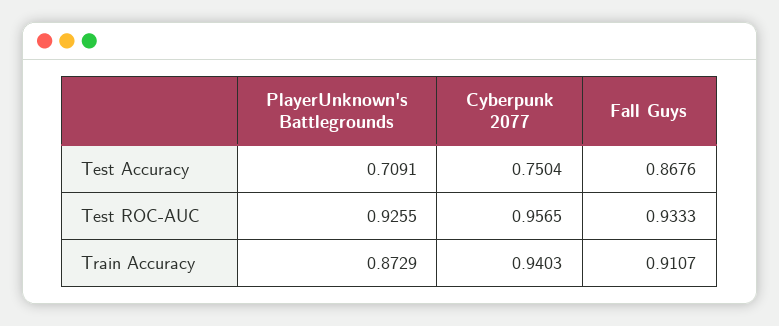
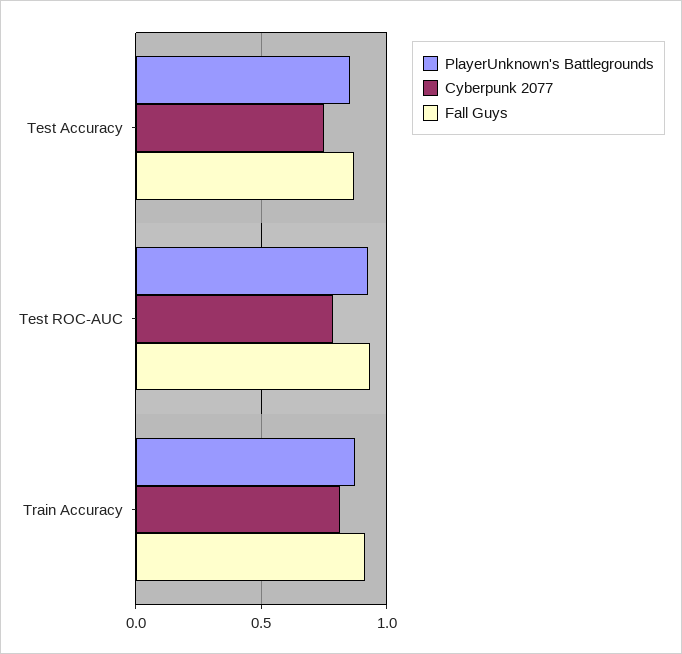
PlayerUnknown's Battlegrounds, Test Accuracy: 0.7091 -> 0.85
Cyberpunk 2077, Test ROC-AUC: 0.9565 -> 0.8
Cyberpunk 2077, Train Accuracy: 0.9403 -> 0.8

